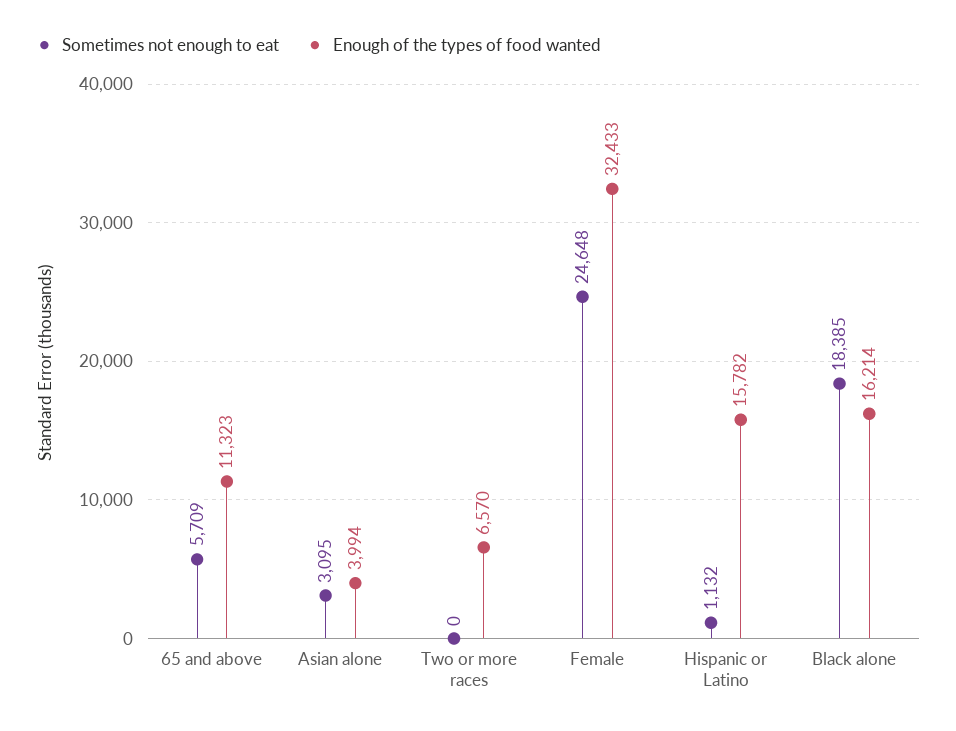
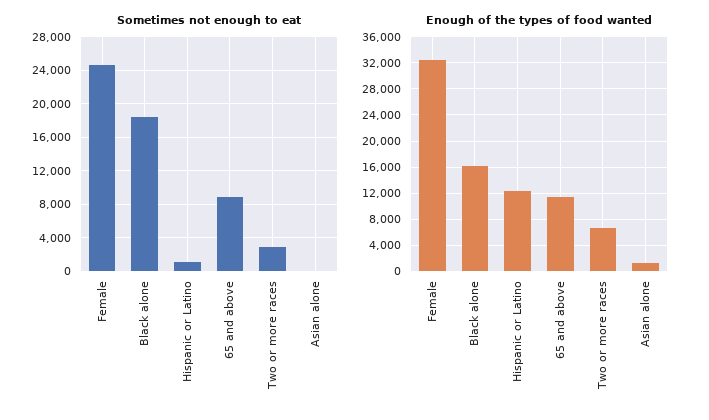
Sometimes not enough to eat, 65 and above: 5709 -> 9000
Sometimes not enough to eat, Asian alone: 3095 -> 0
Enough of the types of food wanted, Asian alone: 3994 -> 1000
Sometimes not enough to eat, Two or more races: 0 -> 3000
Enough of the types of food wanted, Hispanic or Latino: 15782 -> 12000

